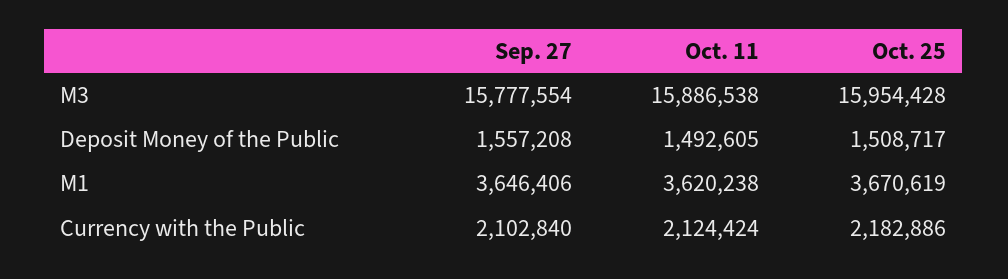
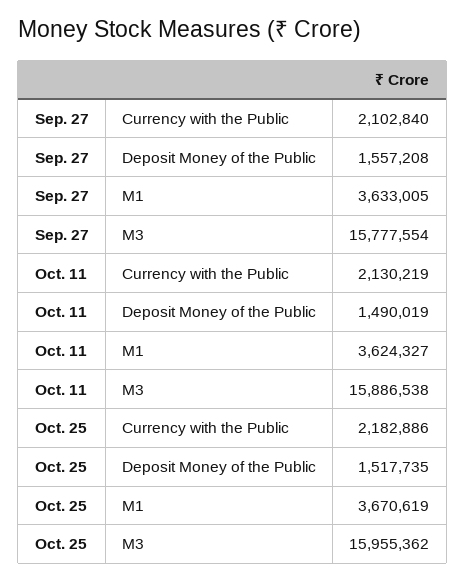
Oct. 25, M3: 15954428 -> 15955362
Oct. 11, Deposit Money of the Public: 1492605 -> 1490019
Oct. 25, Deposit Money of the Public: 1508717 -> 1517735
Sep. 27, M1: 3646406 -> 3633005
Oct. 11, M1: 3620238 -> 3624327
Oct. 11, Currency with the Public: 2124424 -> 2130219

